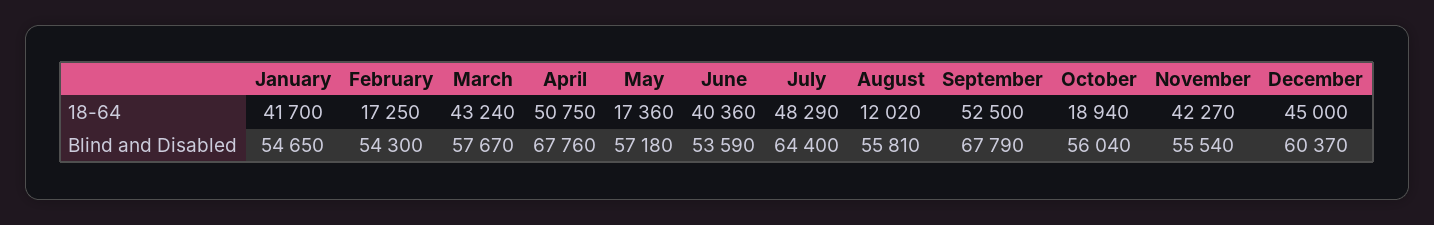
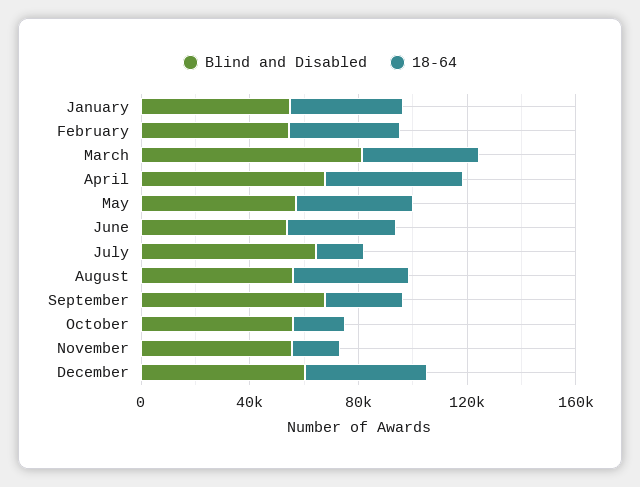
18-64, February: 17250 -> 40000
18-64, May: 17360 -> 40000
18-64, July: 48290 -> 20000
18-64, August: 12020 -> 40000
18-64, September: 52500 -> 30000
18-64, November: 42270 -> 20000
Blind and Disabled, March: 57670 -> 80000

